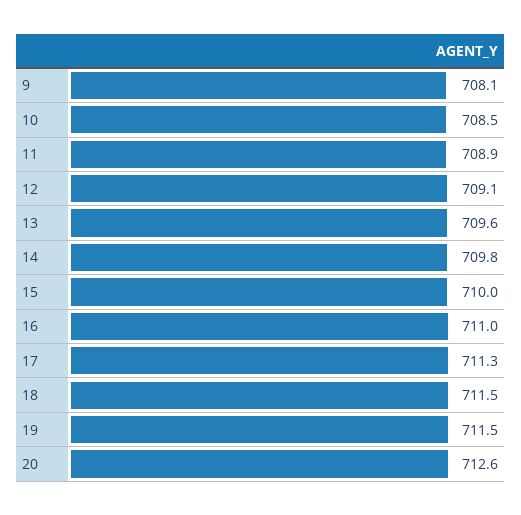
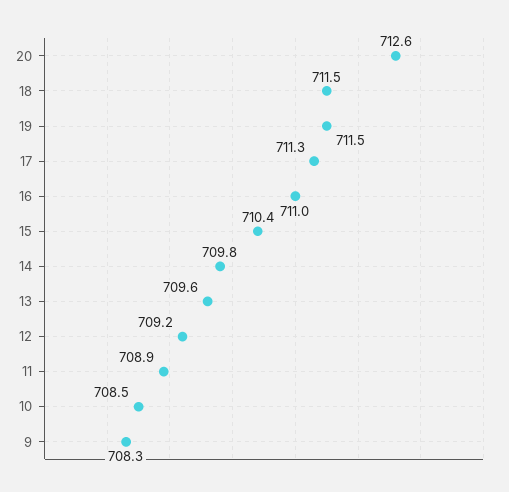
9: 708.1 -> 708.3
12: 709.1 -> 709.2
15: 710 -> 710.4

